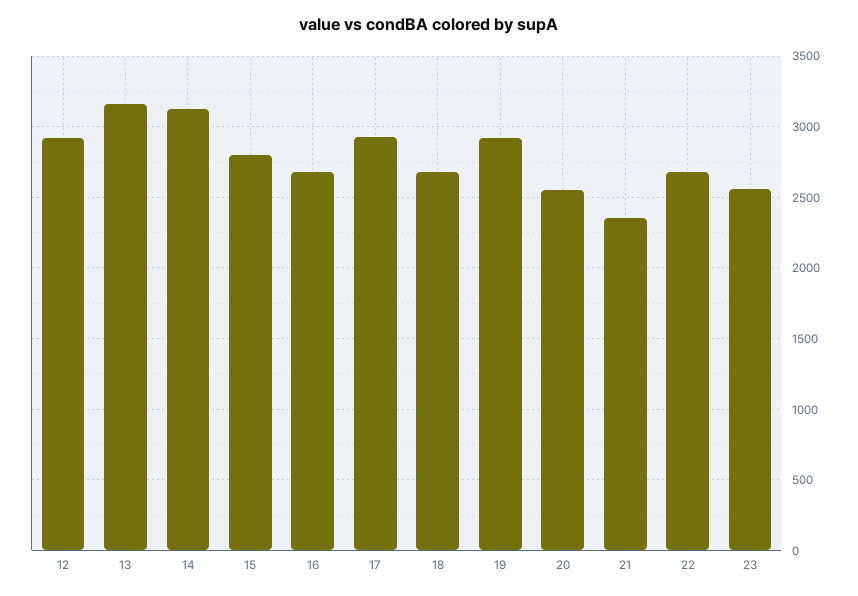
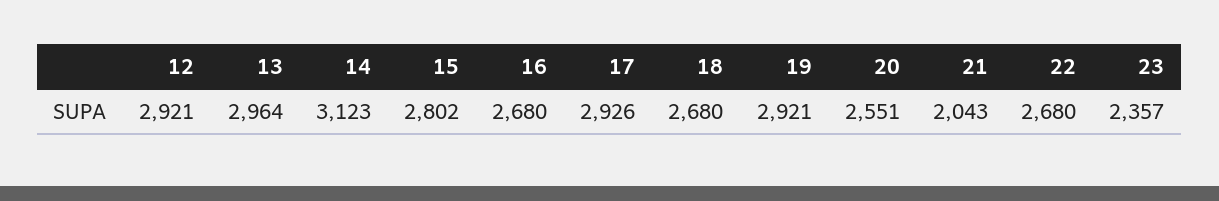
13: 3150 -> 2964
21: 2350 -> 2043
23: 2550 -> 2357

